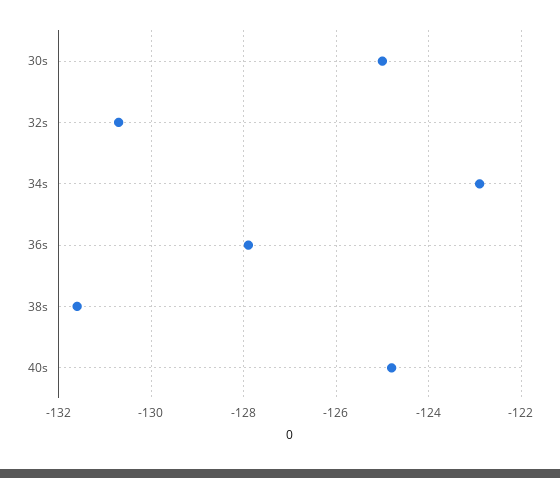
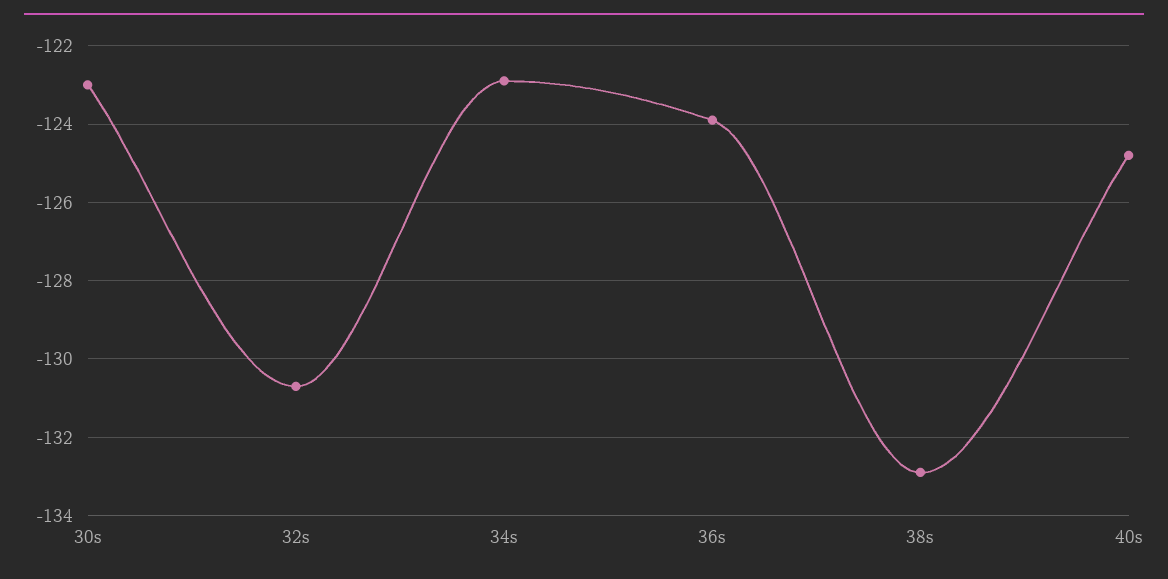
30s: -125 -> -123
36s: -128 -> -124
38s: -131.5 -> -133

